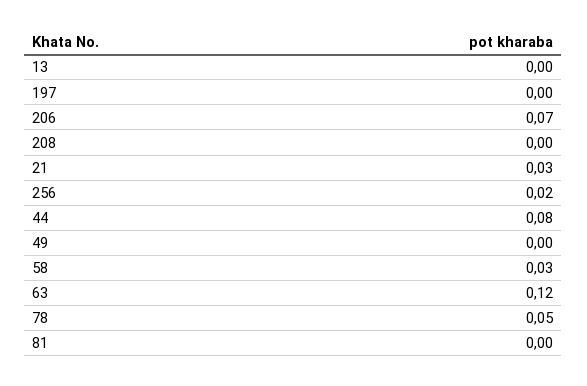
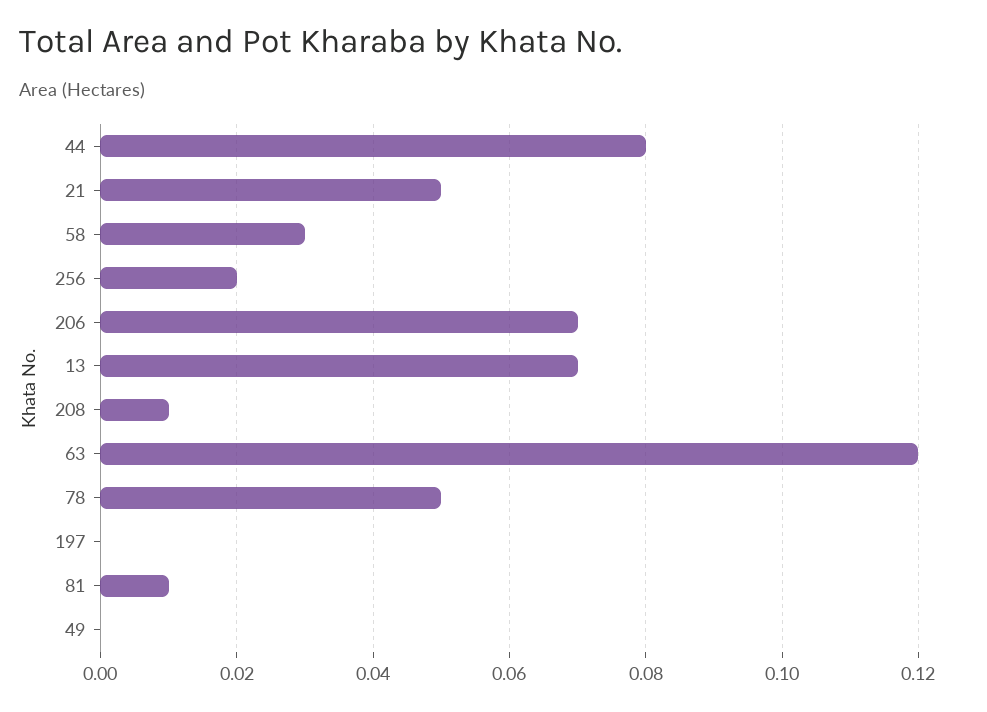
13: 0 -> 0.07
208: 0 -> 0.01
21: 0.03 -> 0.05
81: 0 -> 0.01

